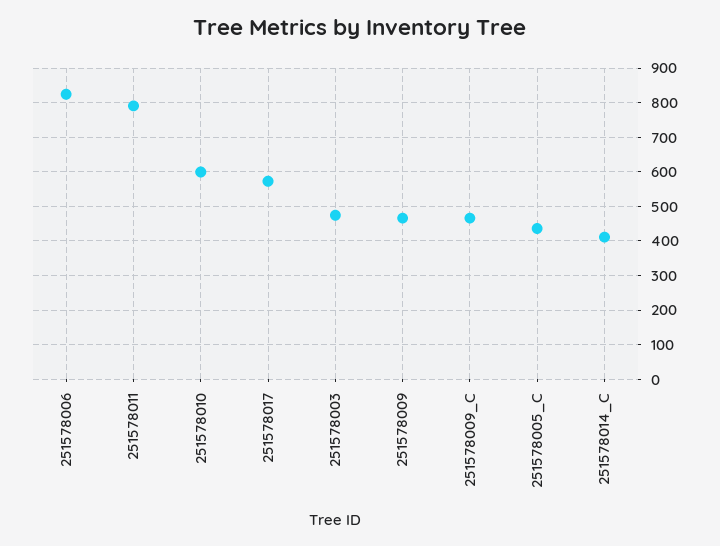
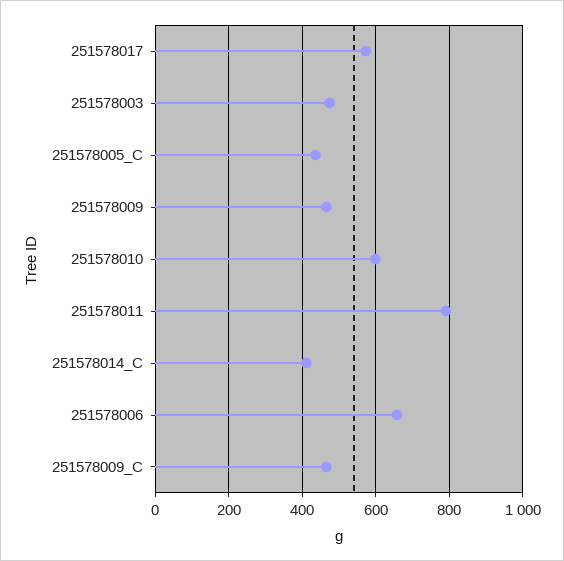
251578006: 820 -> 660

